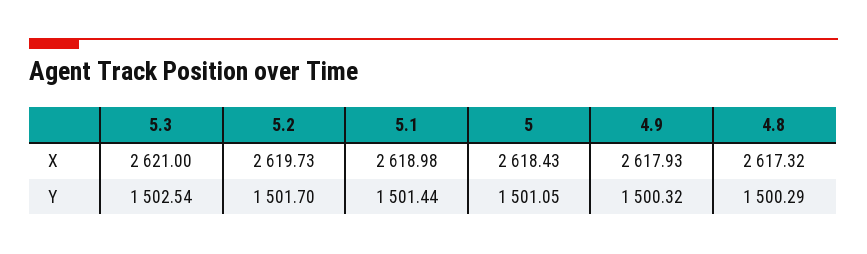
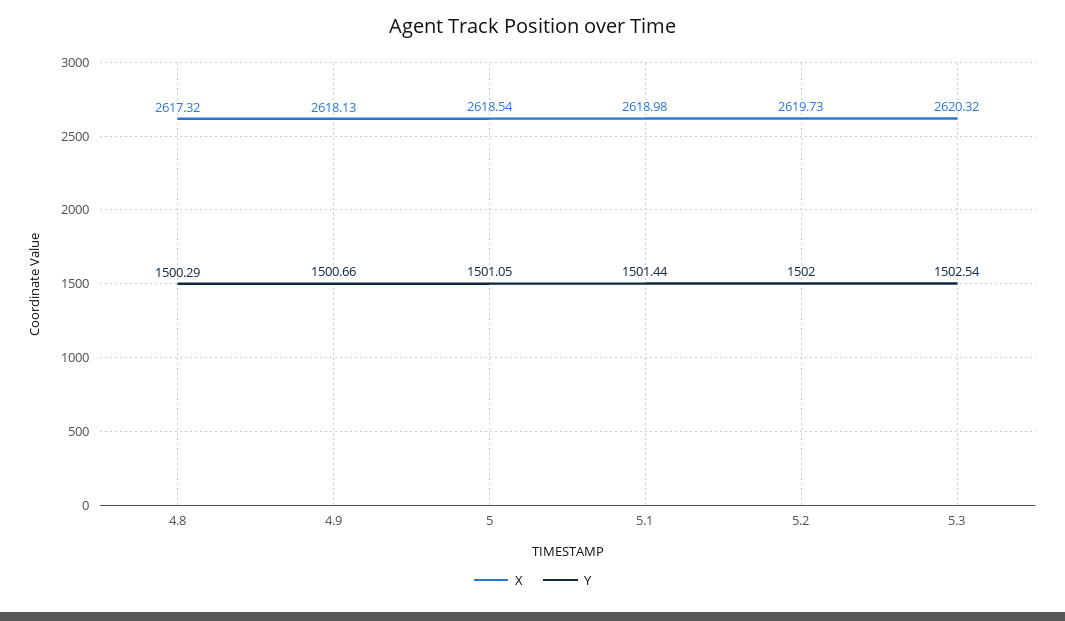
X, 5.3: 2621 -> 2620.32
X, 5: 2618.43 -> 2618.54
X, 4.9: 2617.93 -> 2618.13
Y, 5.2: 1501.7 -> 1502
Y, 4.9: 1500.32 -> 1500.66

